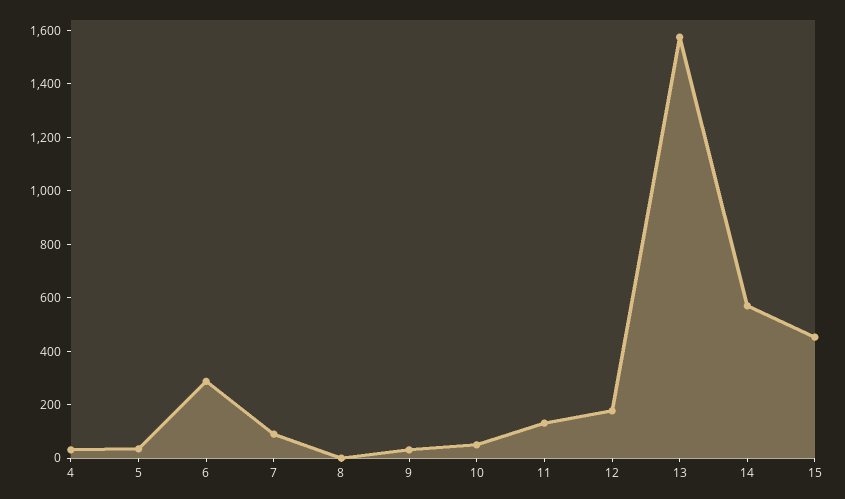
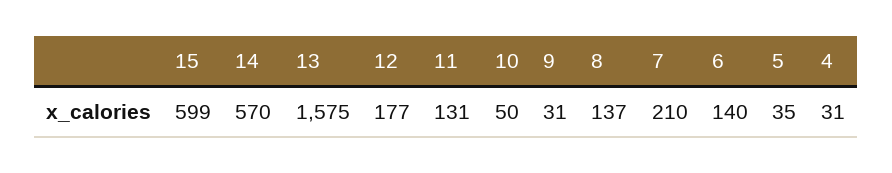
6: 300 -> 140
7: 100 -> 210
8: 0 -> 137
15: 450 -> 599

